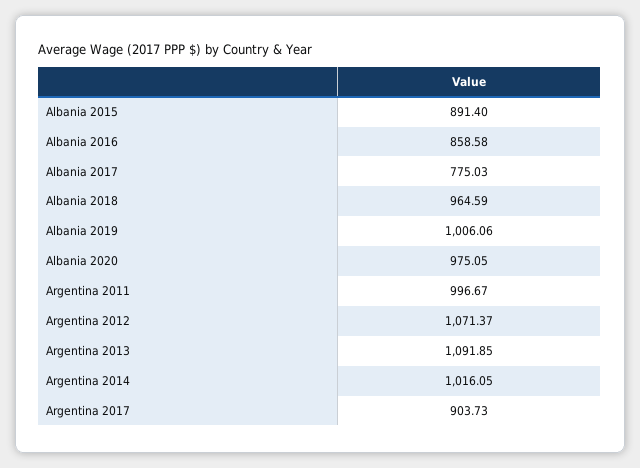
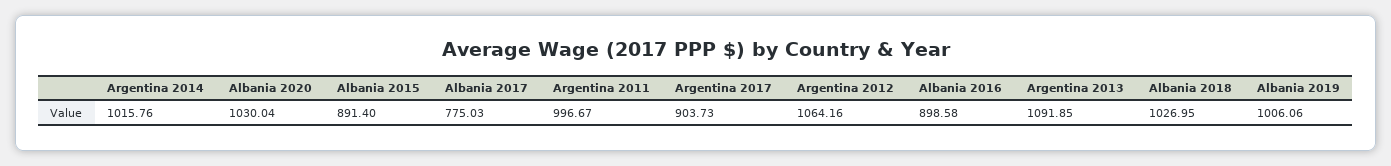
Albania 2016: 858.58 -> 898.58
Albania 2018: 964.59 -> 1026.95
Albania 2020: 975.05 -> 1030.04
Argentina 2012: 1071.37 -> 1064.16
Argentina 2014: 1016.05 -> 1015.76

